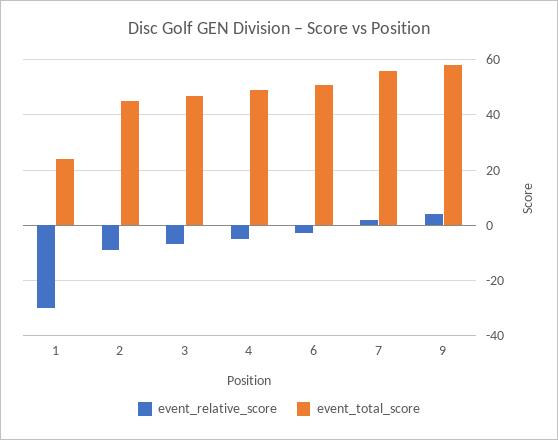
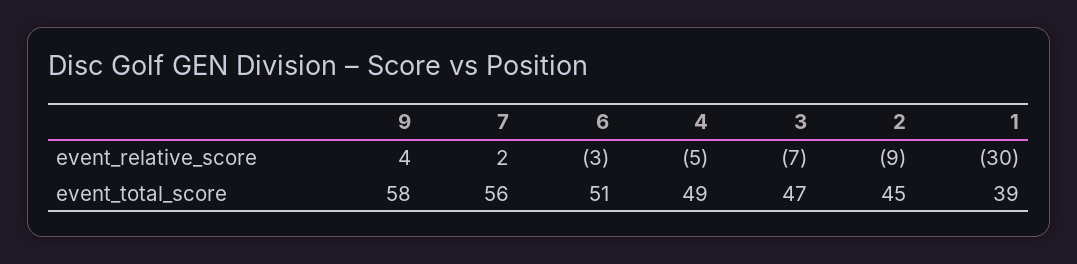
event_total_score, 1: 25 -> 39

